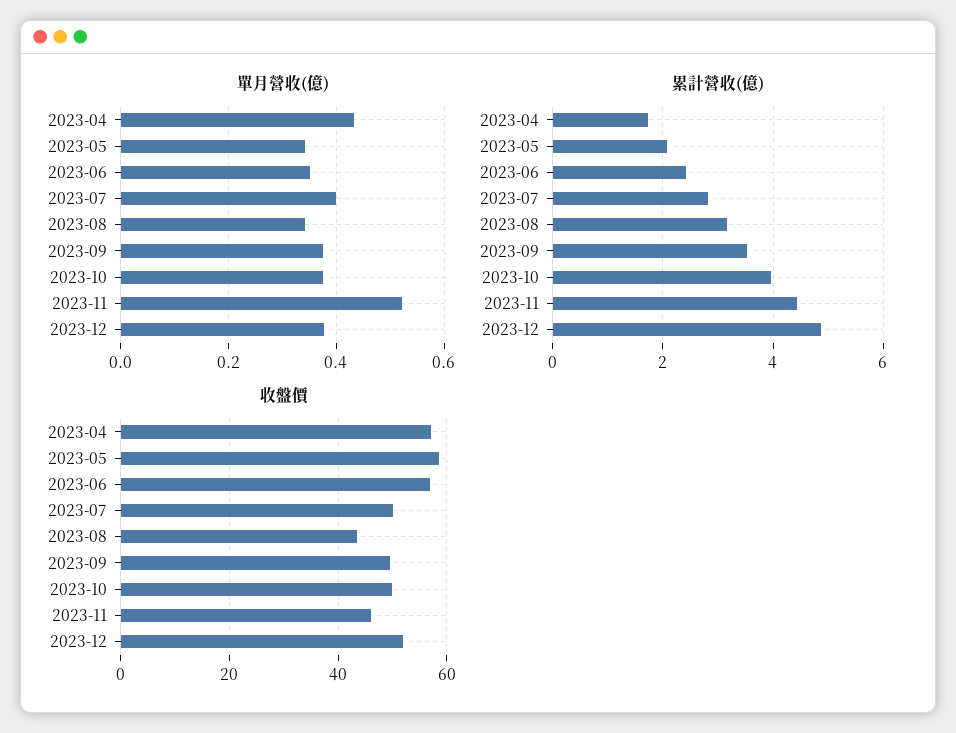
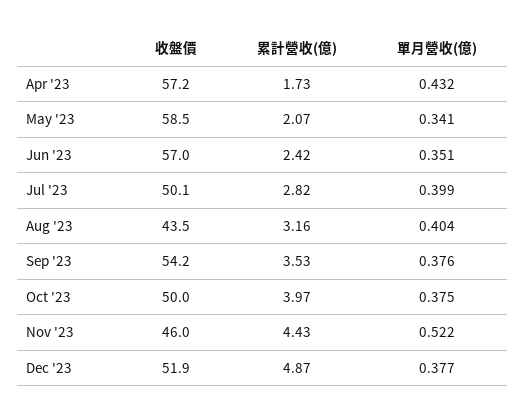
單月營收(億), 2023-08: 0.34 -> 0.404
收盤價, 2023-09: 50 -> 54.2

